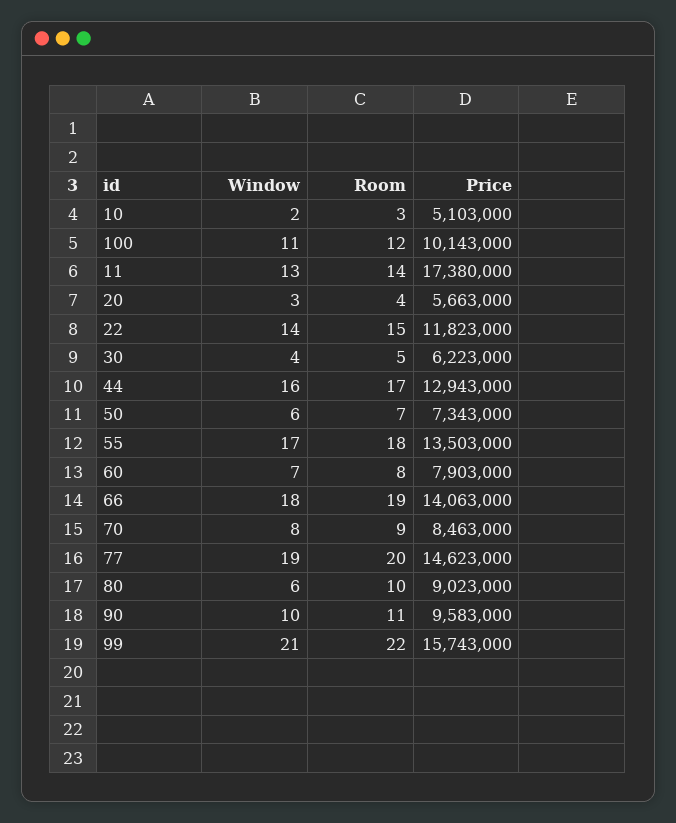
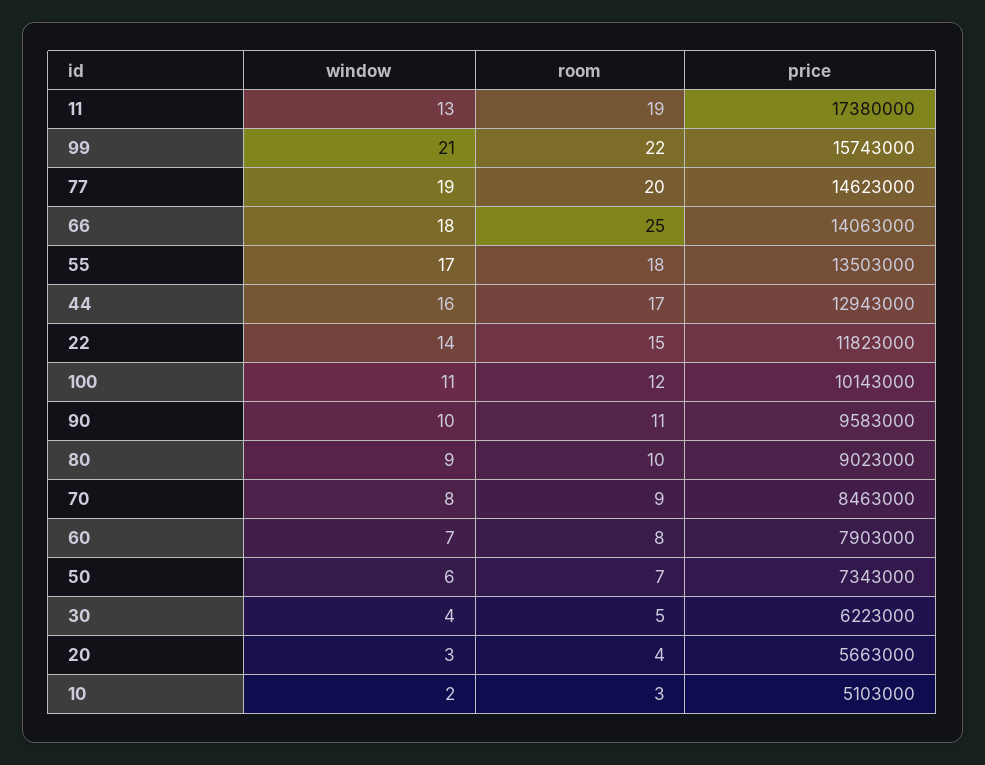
Room, 11: 14 -> 19
Room, 66: 19 -> 25
Window, 80: 6 -> 9

